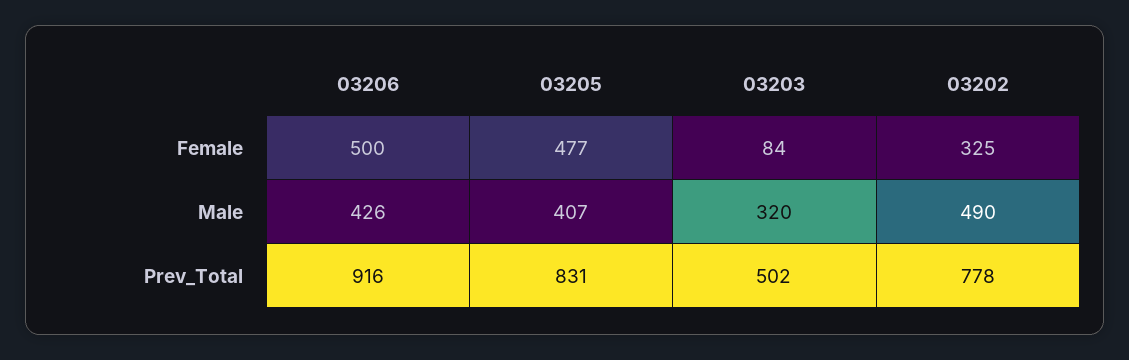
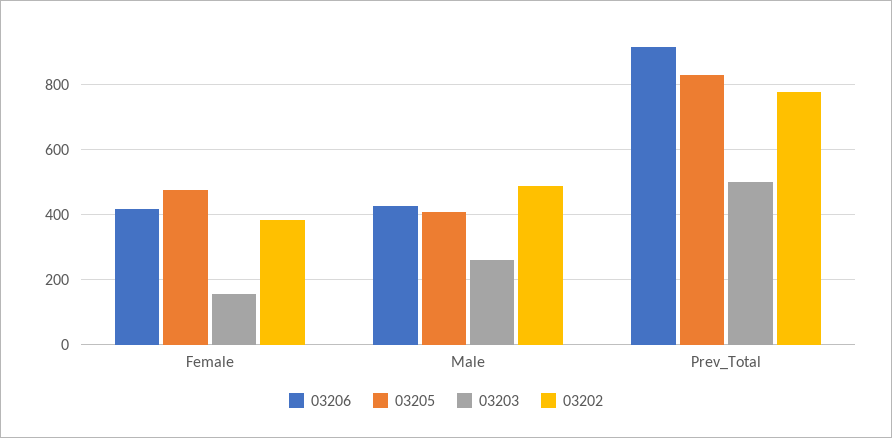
03206, Female: 500 -> 420
03203, Female: 84 -> 160
03202, Female: 325 -> 380
03203, Male: 320 -> 260

